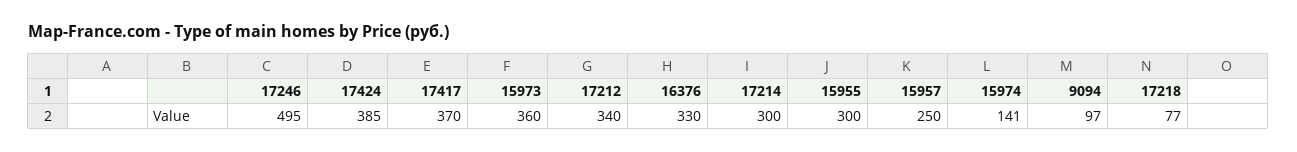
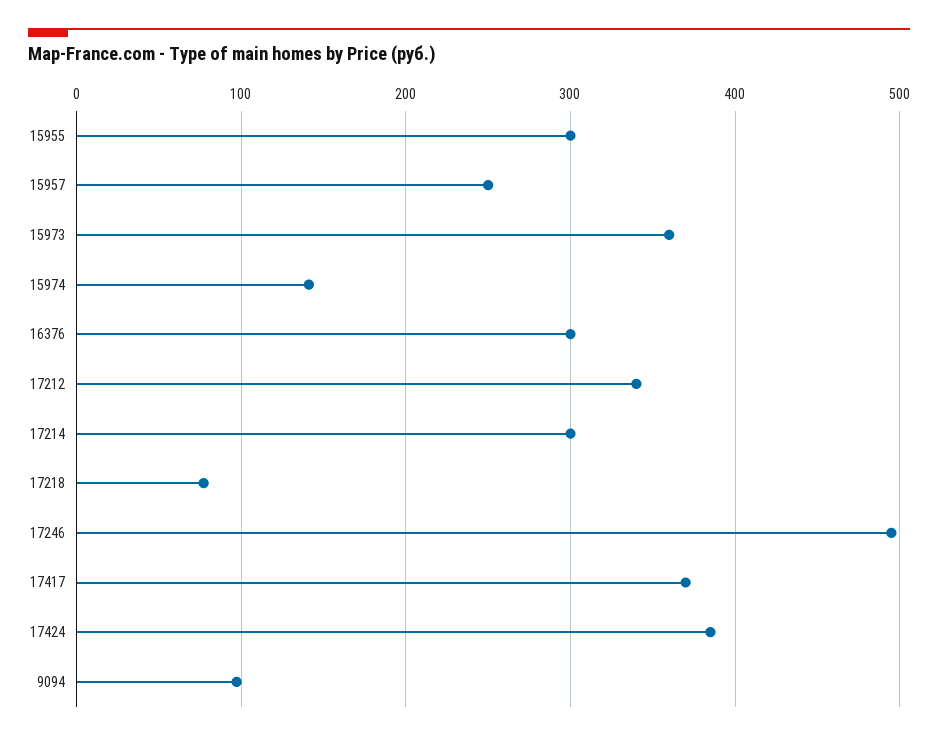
16376: 330 -> 300

